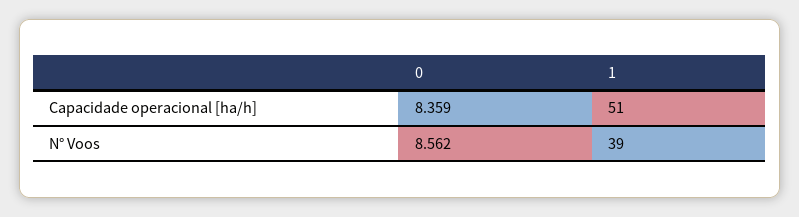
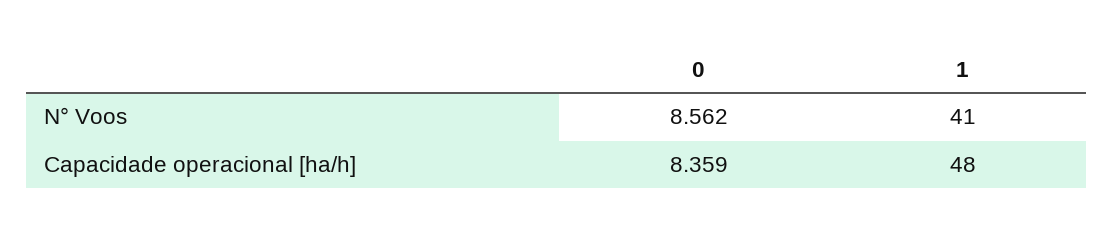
1, Capacidade operacional [ha/h]: 51 -> 48
1, N° Voos: 39 -> 41

